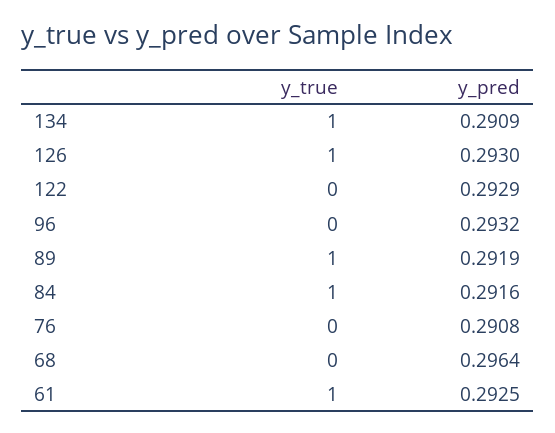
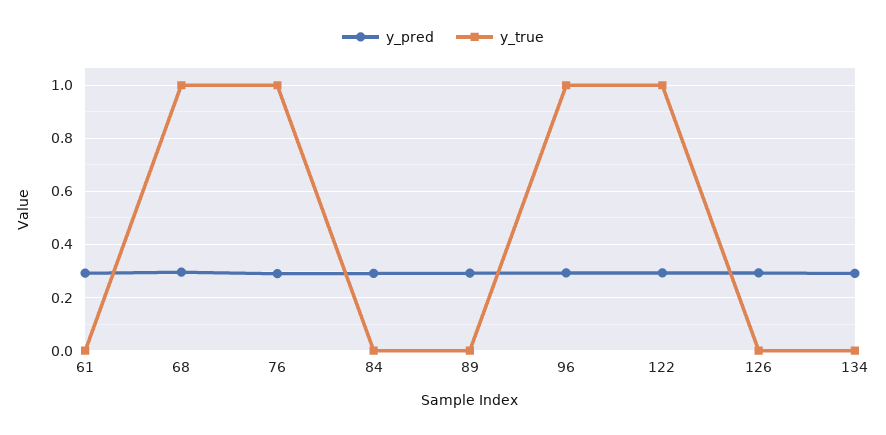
y_true, 134: 1 -> 0
y_true, 126: 1 -> 0
y_true, 122: 0 -> 1
y_true, 96: 0 -> 1
y_true, 89: 1 -> 0
y_true, 84: 1 -> 0
y_true, 76: 0 -> 1
y_true, 68: 0 -> 1
y_true, 61: 1 -> 0

